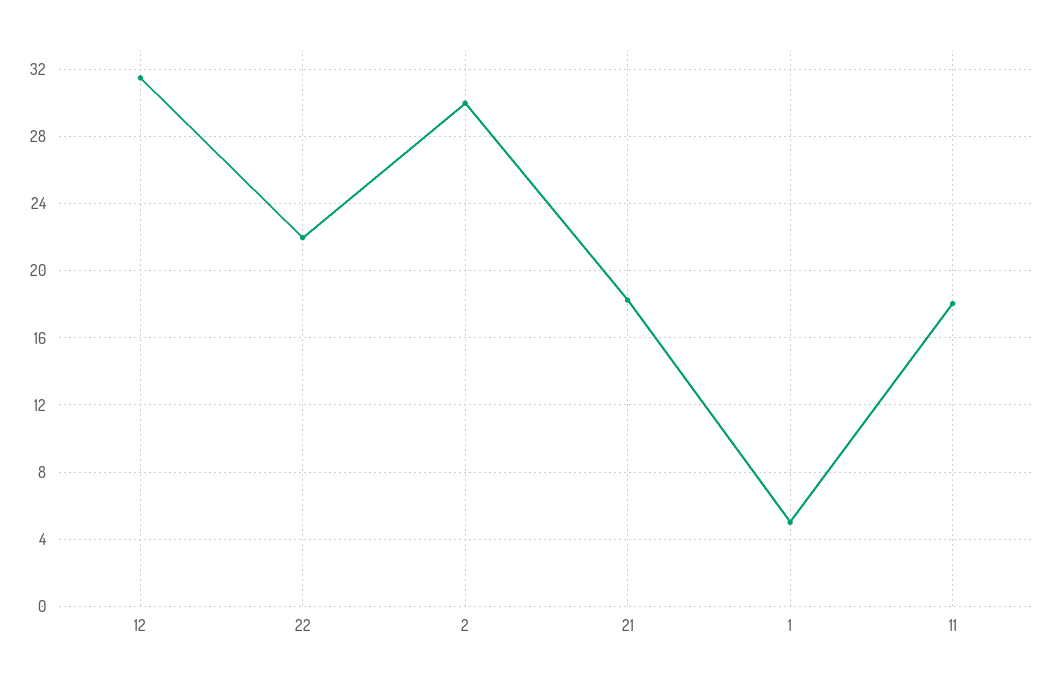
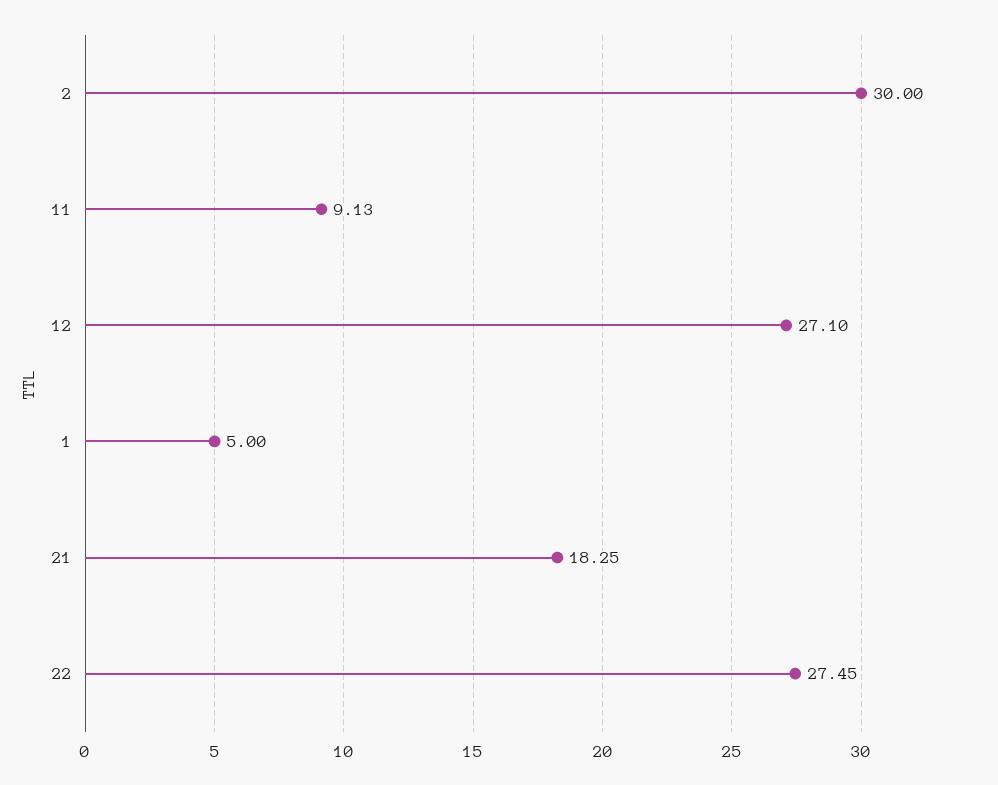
12: 31.5 -> 27.1
22: 22 -> 27.45
11: 18 -> 9.13

